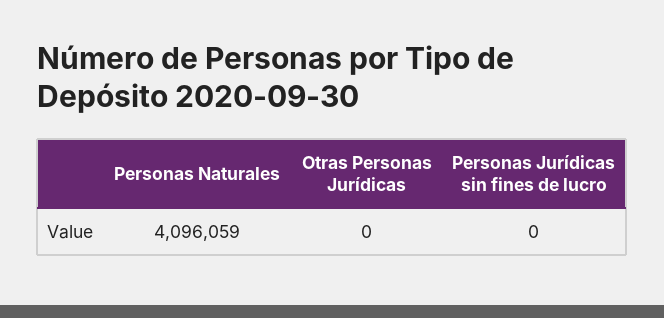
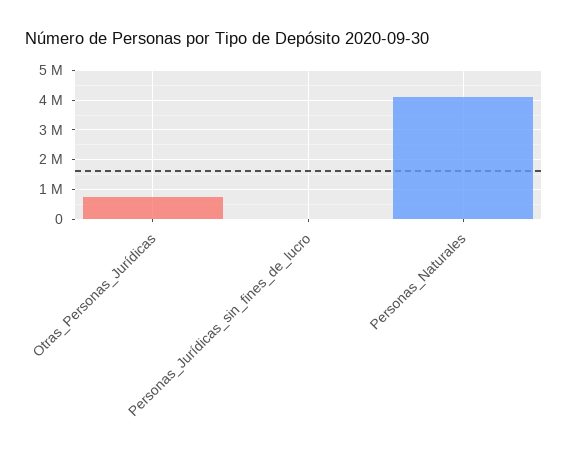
Otras Personas Jurídicas: 0 -> 750000

